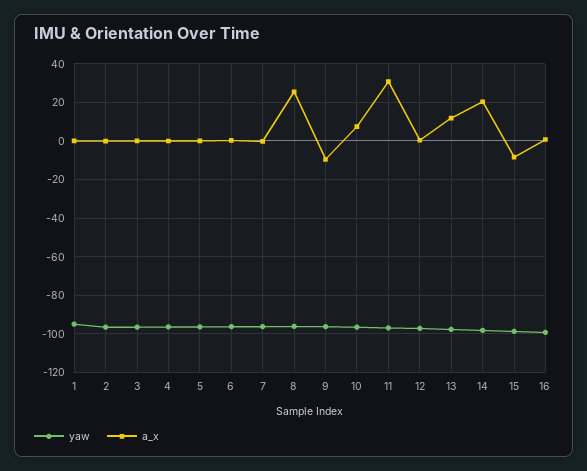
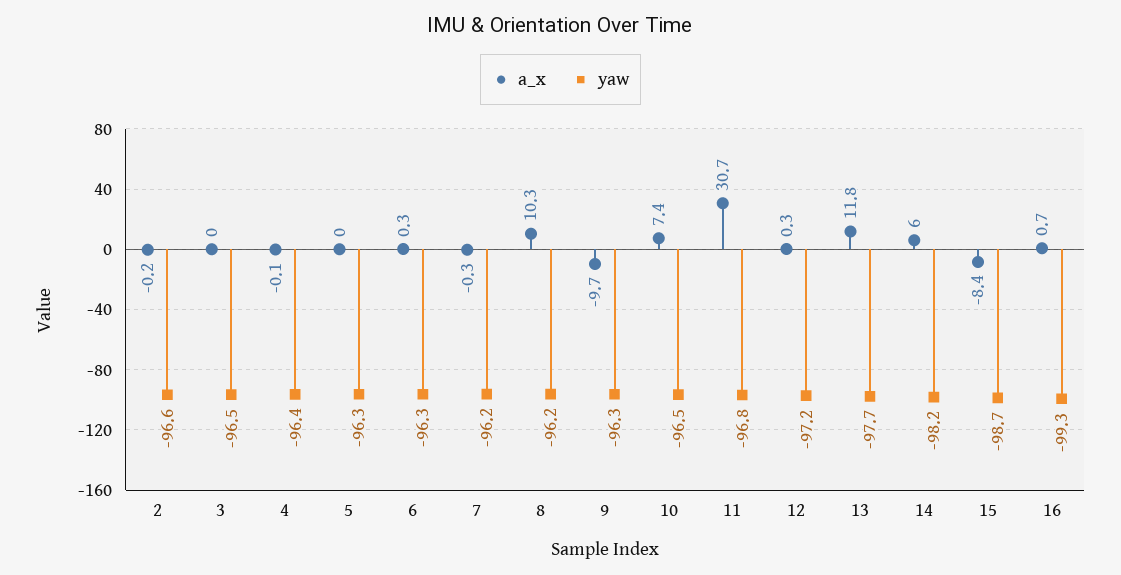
yaw, 1: -95 -> none
a_x, 1: 0 -> none
a_x, 8: 25 -> 10.3
a_x, 14: 20 -> 6

